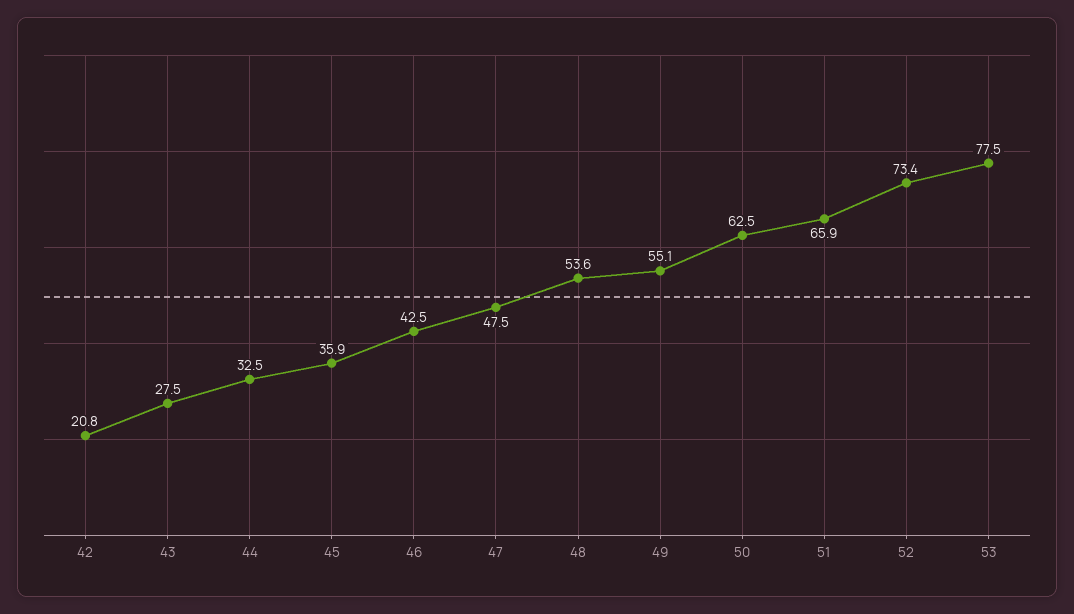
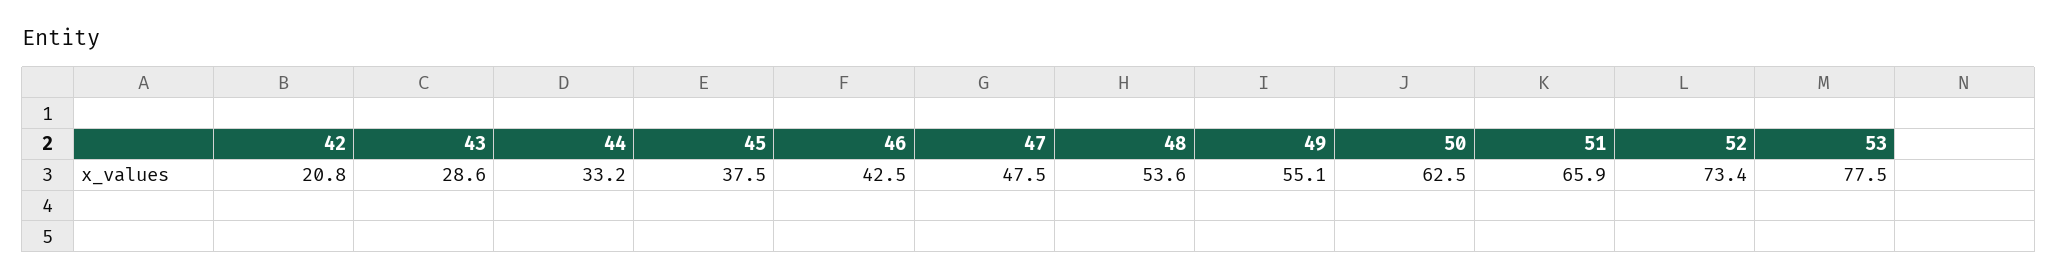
43: 27.5 -> 28.6
44: 32.5 -> 33.2
45: 35.9 -> 37.5

